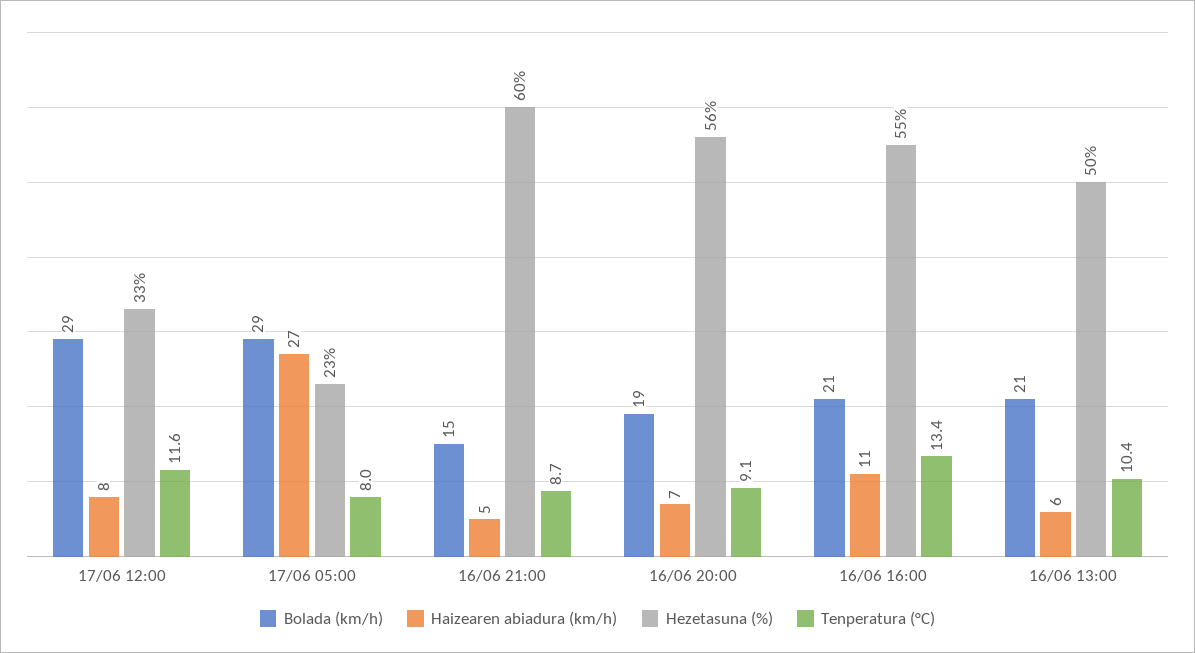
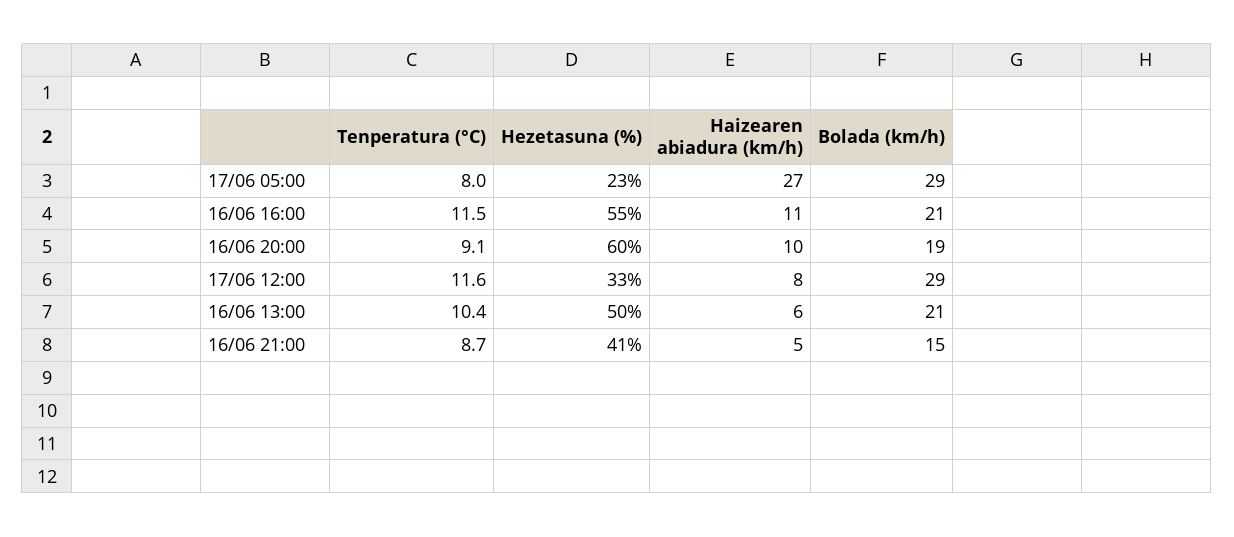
Hezetasuna (%), 16/06 21:00: 60 -> 41
Haizearen abiadura (km/h), 16/06 20:00: 7 -> 10
Hezetasuna (%), 16/06 20:00: 56 -> 60
Tenperatura (°C), 16/06 16:00: 13.4 -> 11.5

